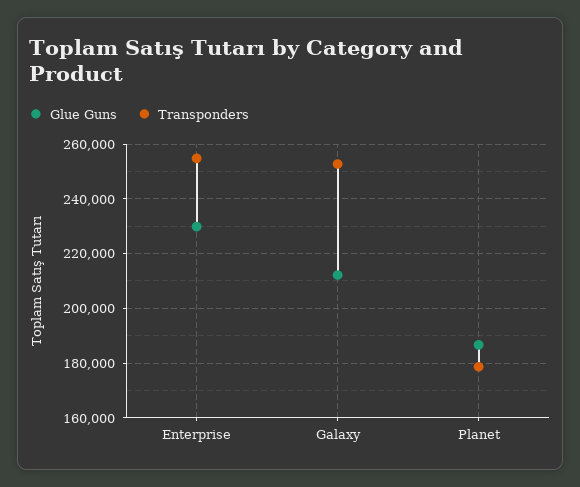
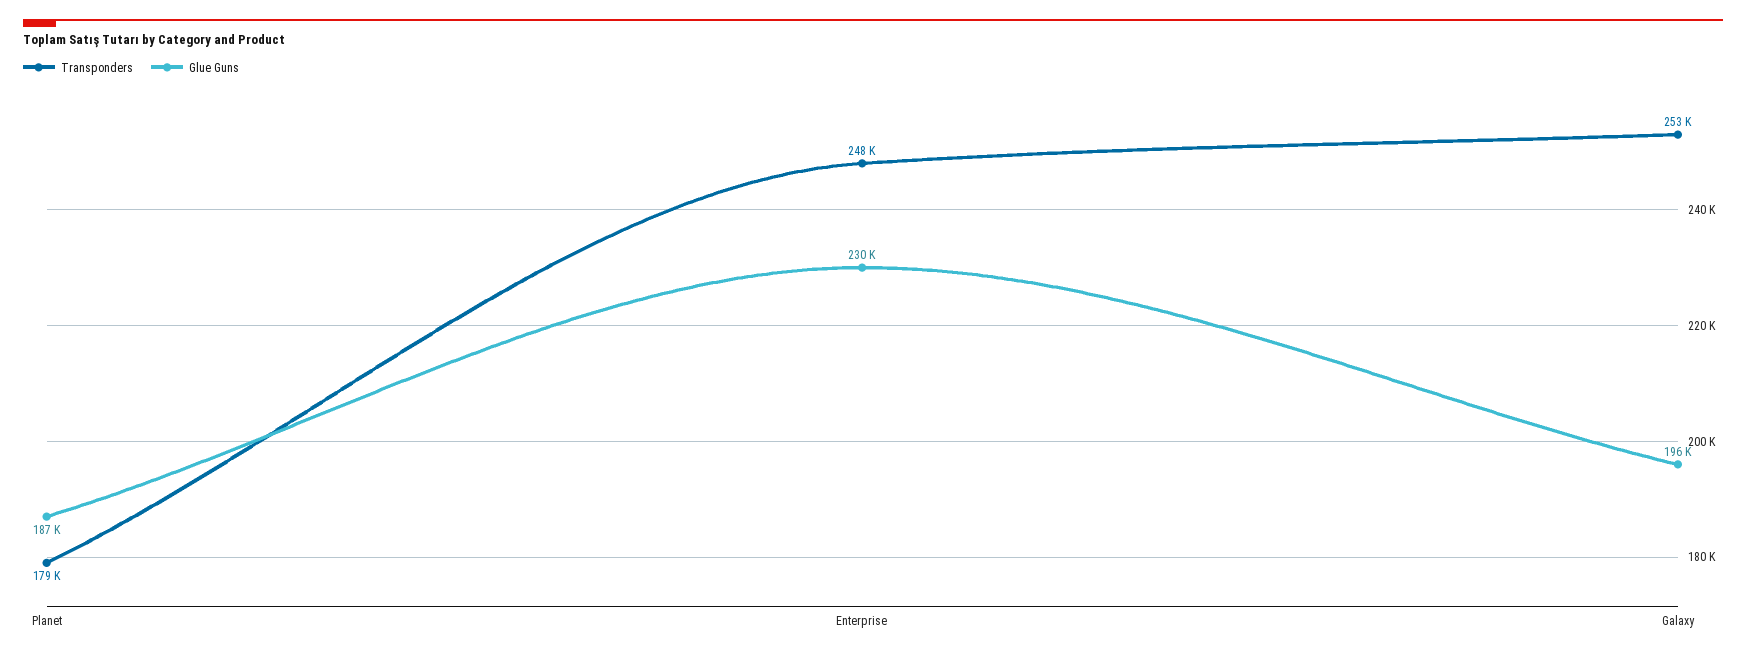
Transponders, Enterprise: 255000 -> 248000
Glue Guns, Galaxy: 212500 -> 196000

